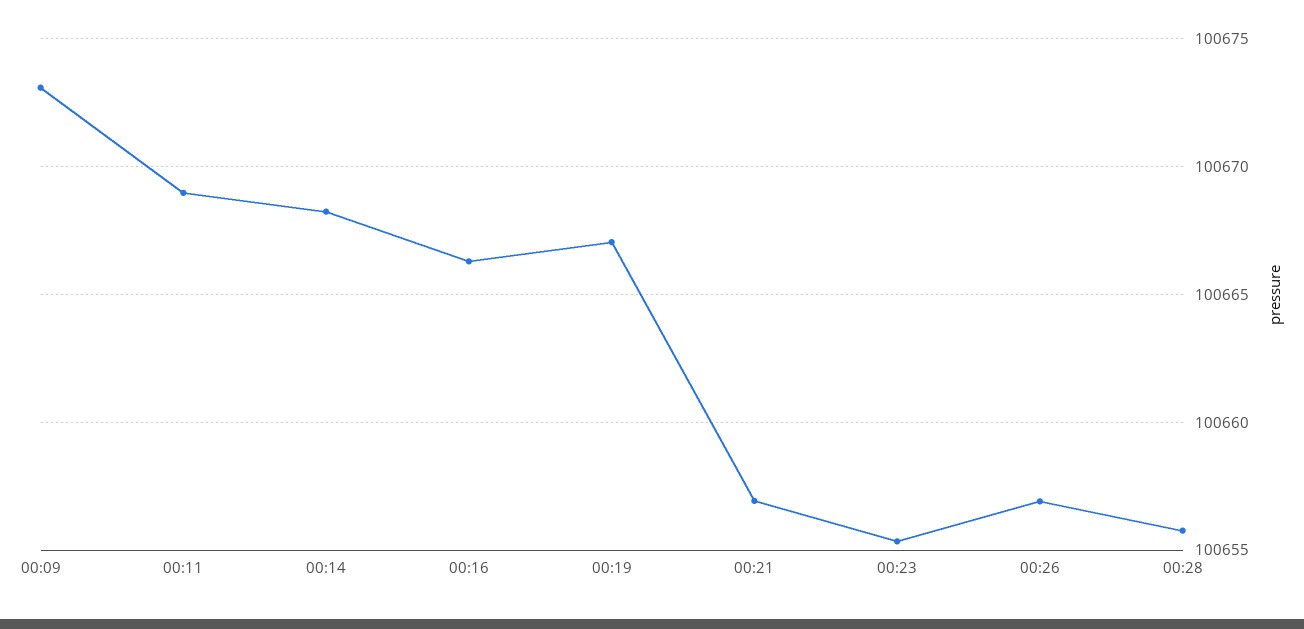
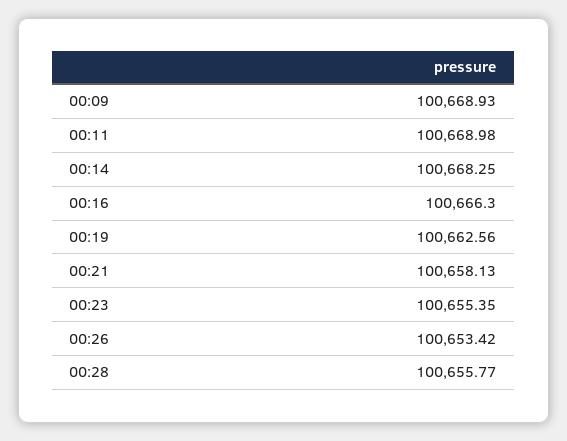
00:09: 100673 -> 100668.93
00:19: 100667 -> 100662.56
00:21: 100657 -> 100658.13
00:26: 100657 -> 100653.42

